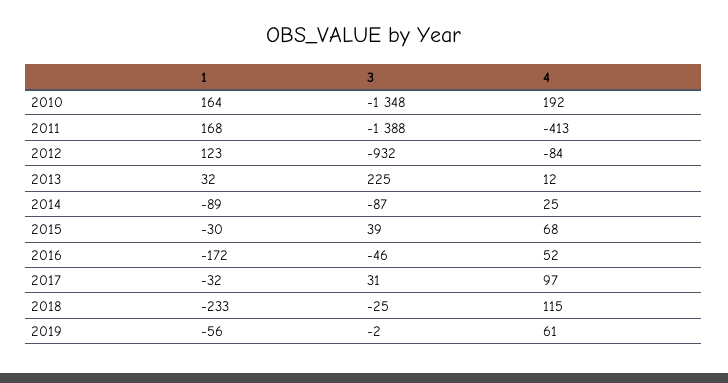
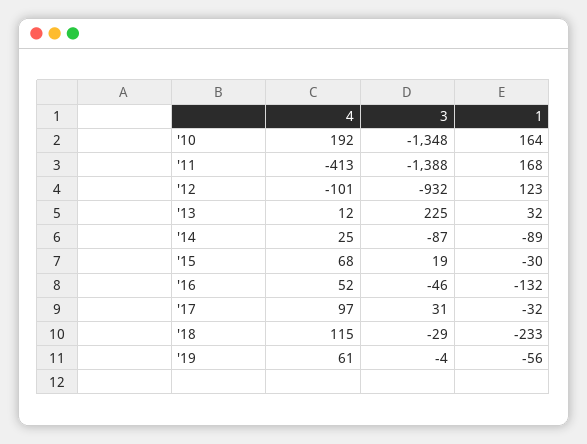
4, 2012: -84 -> -101
3, 2015: 39 -> 19
1, 2016: -172 -> -132
3, 2018: -25 -> -29
3, 2019: -2 -> -4

